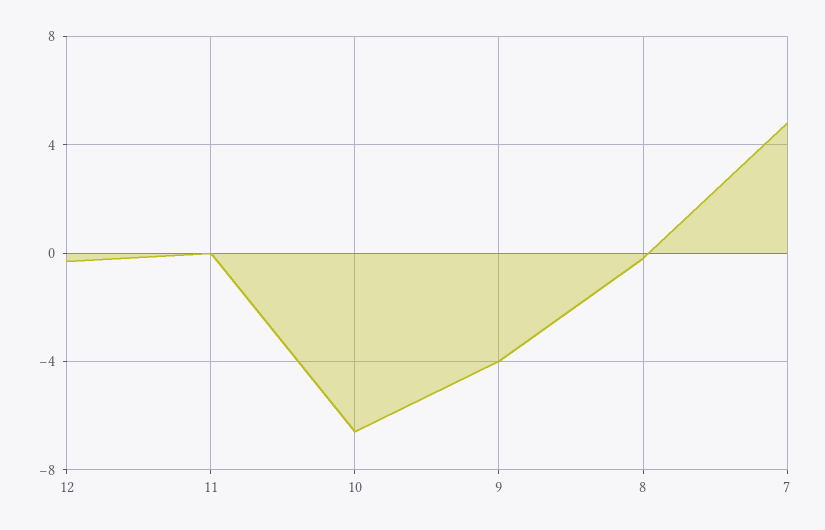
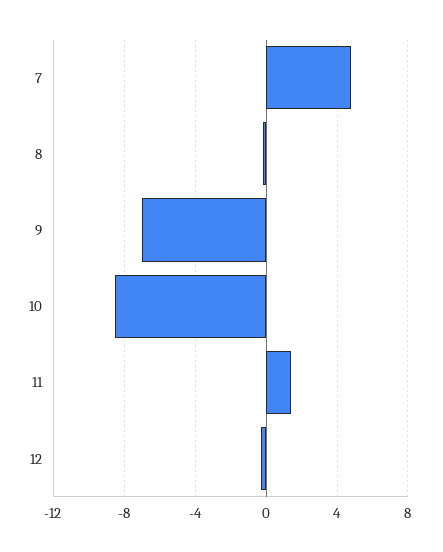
11: 0 -> 1.5
10: -6.5 -> -8.5
9: -4 -> -7

